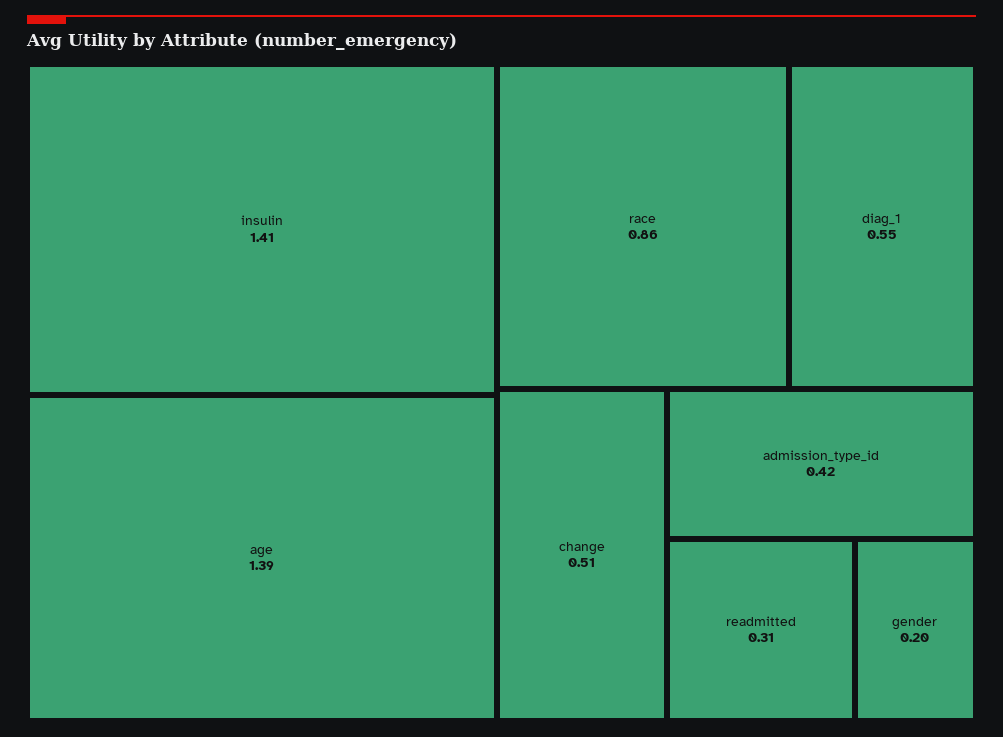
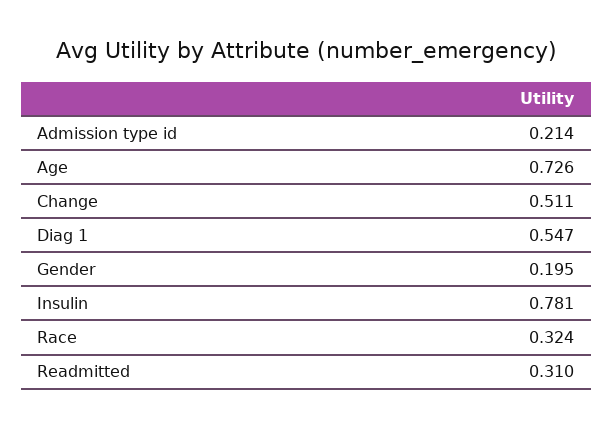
insulin: 1.41 -> 0.781
age: 1.39 -> 0.726
race: 0.86 -> 0.324
admission_type_id: 0.42 -> 0.214

